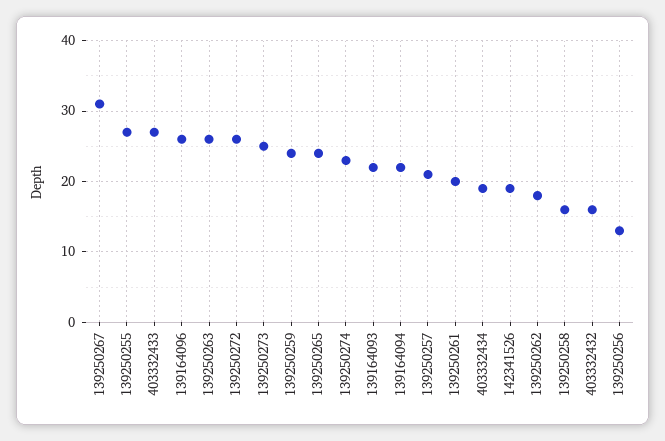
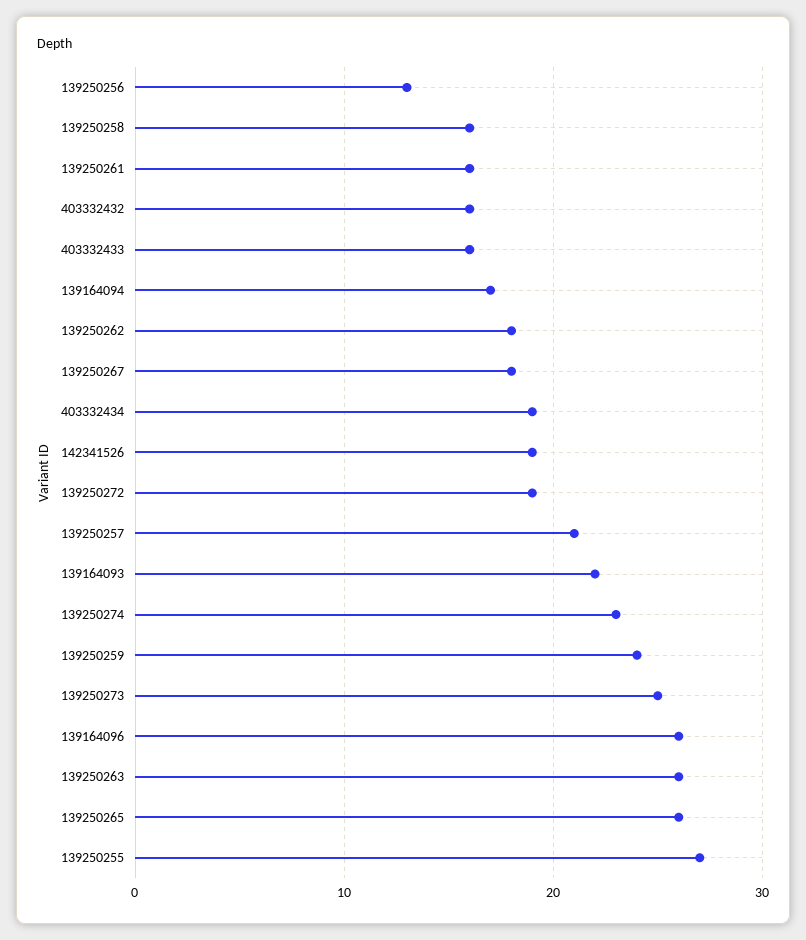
139250267: 31 -> 18
403332433: 27 -> 16
139250272: 26 -> 19
139250265: 24 -> 26
139164094: 22 -> 17
139250261: 20 -> 16

